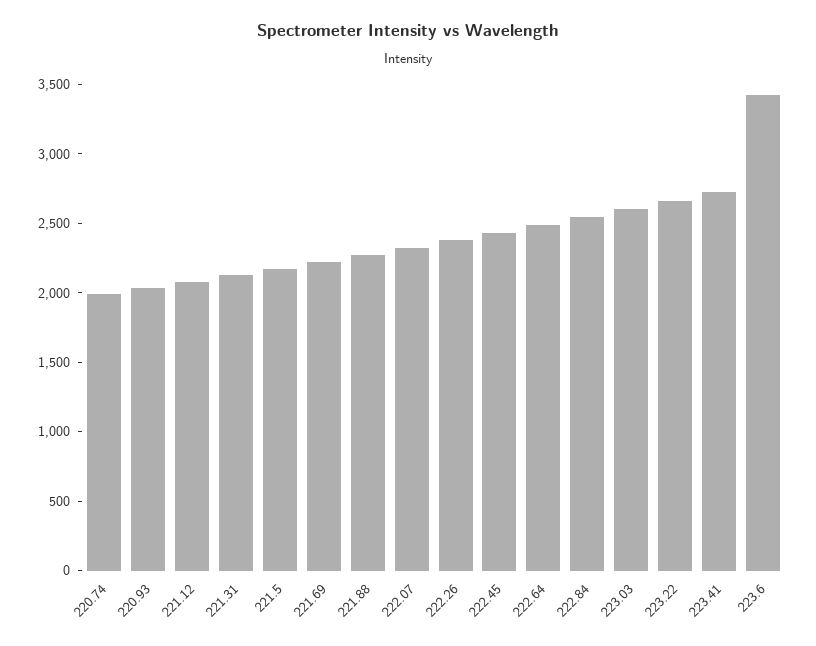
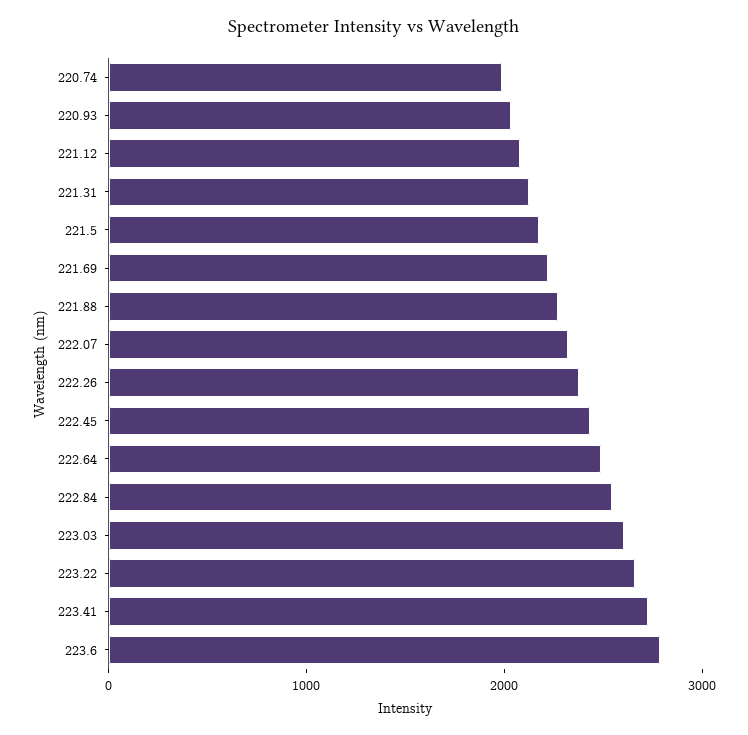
223.6: 3400 -> 2800

